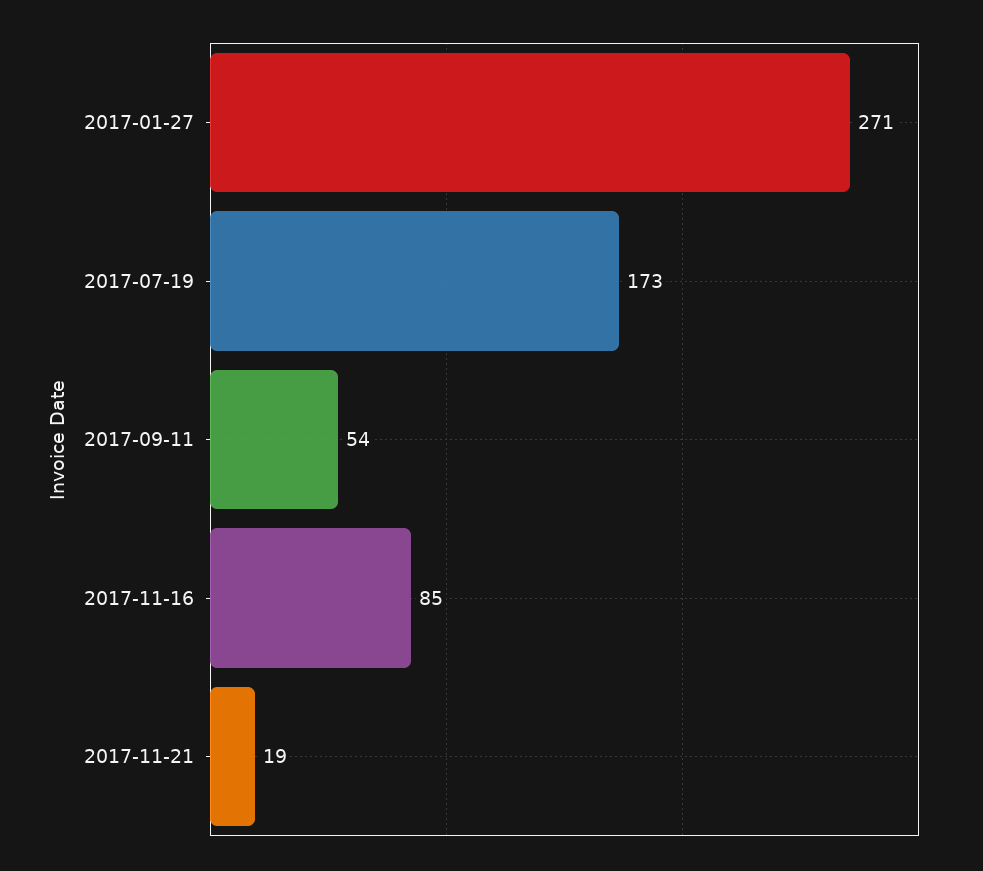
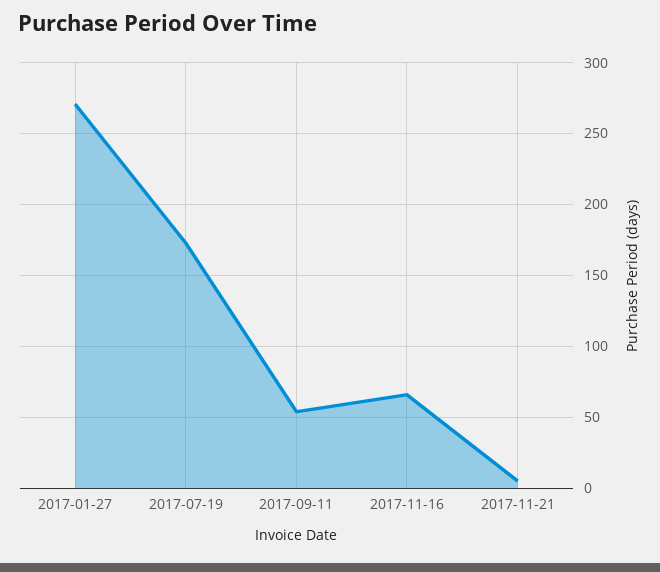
2017-11-16: 85 -> 65
2017-11-21: 19 -> 5

